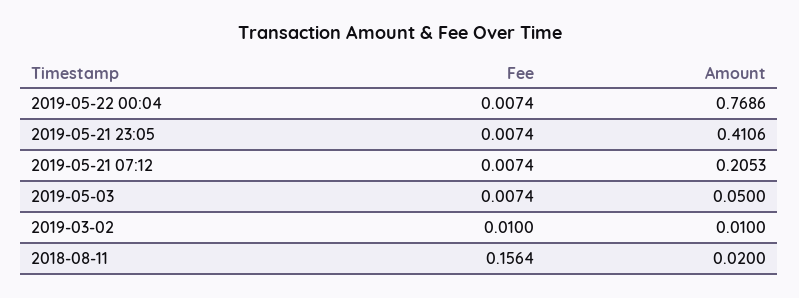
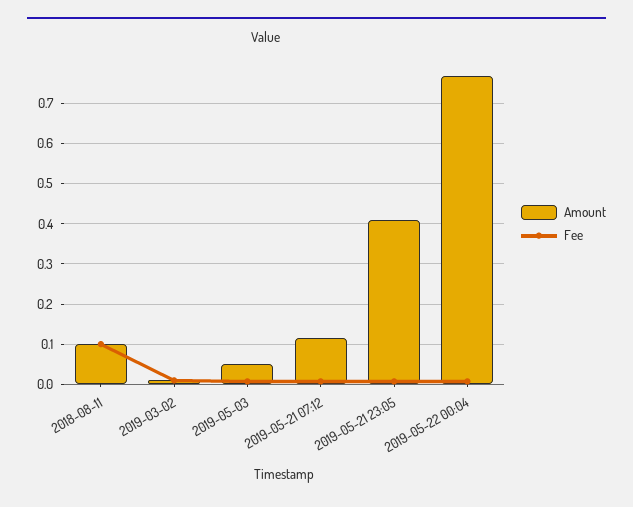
Amount, 2019-05-21 07:12: 0.2053 -> 0.12
Fee, 2018-08-11: 0.1564 -> 0.1
Amount, 2018-08-11: 0.02 -> 0.1

